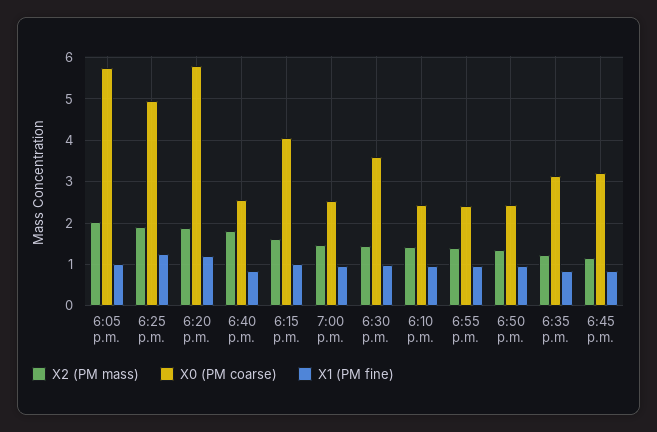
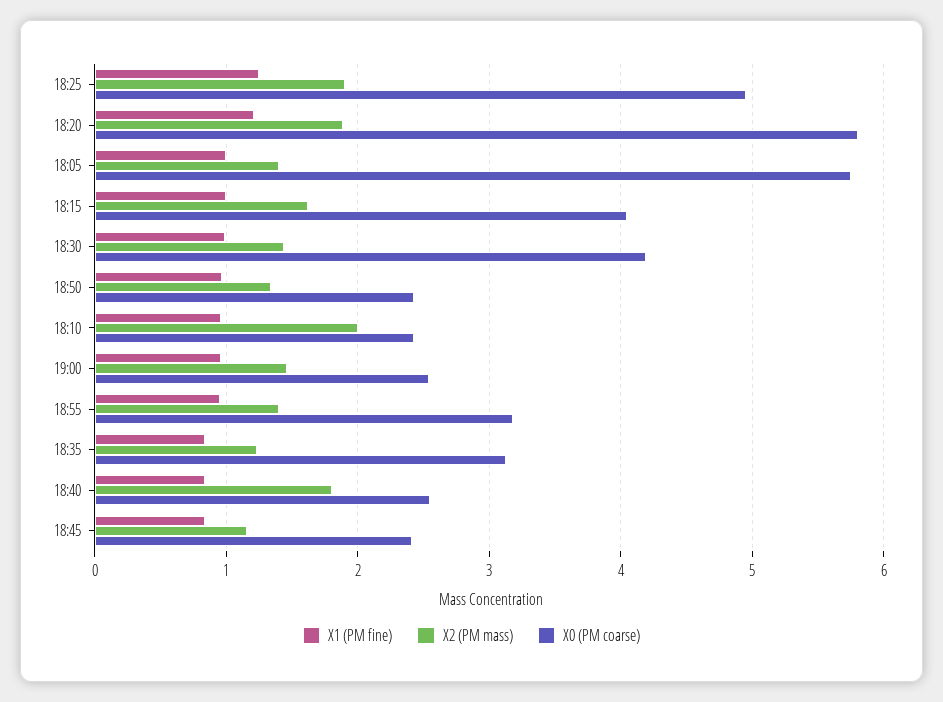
X2 (PM mass), 6:05 p.m.: 2 -> 1.4
X0 (PM coarse), 6:30 p.m.: 3.6 -> 4.2
X2 (PM mass), 6:10 p.m.: 1.4 -> 2
X0 (PM coarse), 6:55 p.m.: 2.4 -> 3.2
X0 (PM coarse), 6:45 p.m.: 3.2 -> 2.4

